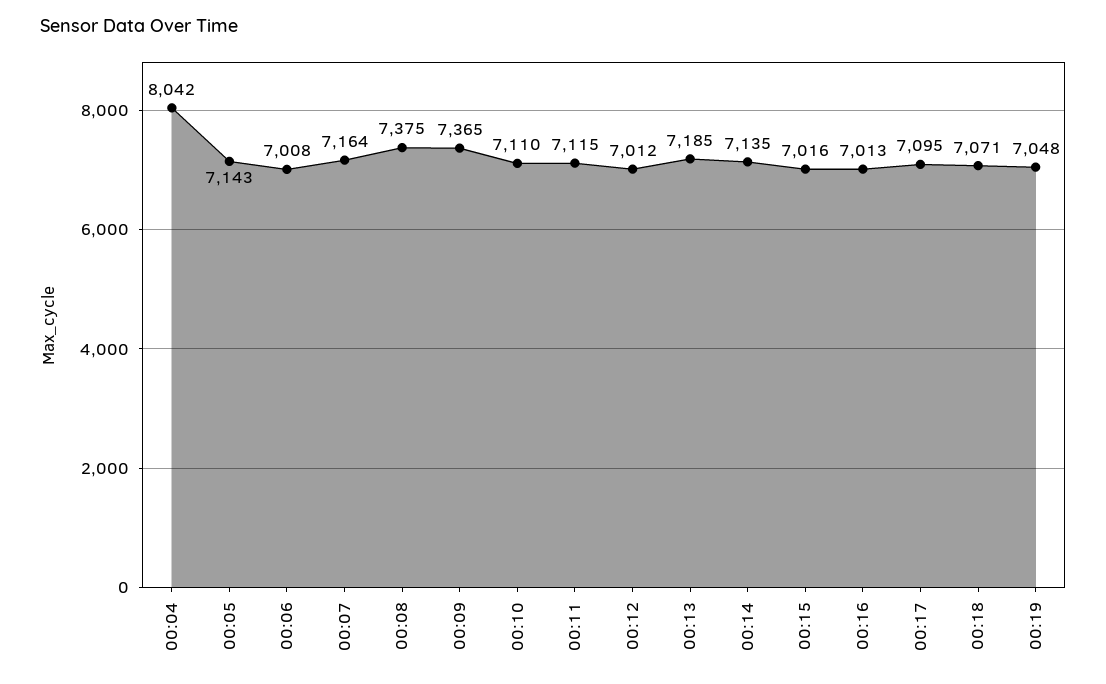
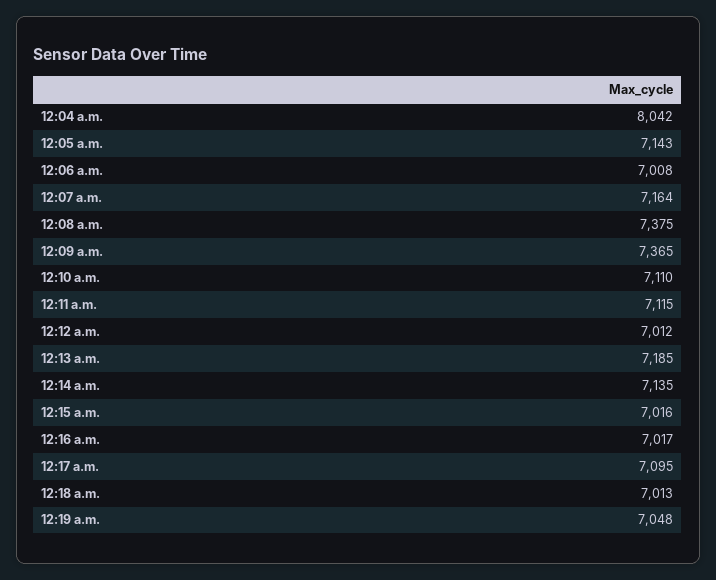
00:16: 7013 -> 7017
00:18: 7071 -> 7013

